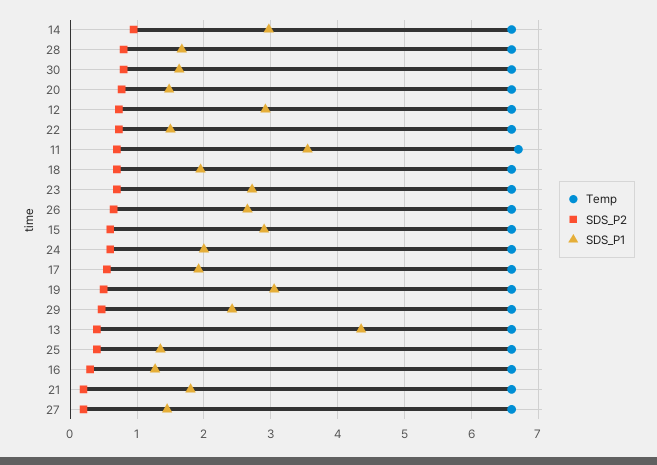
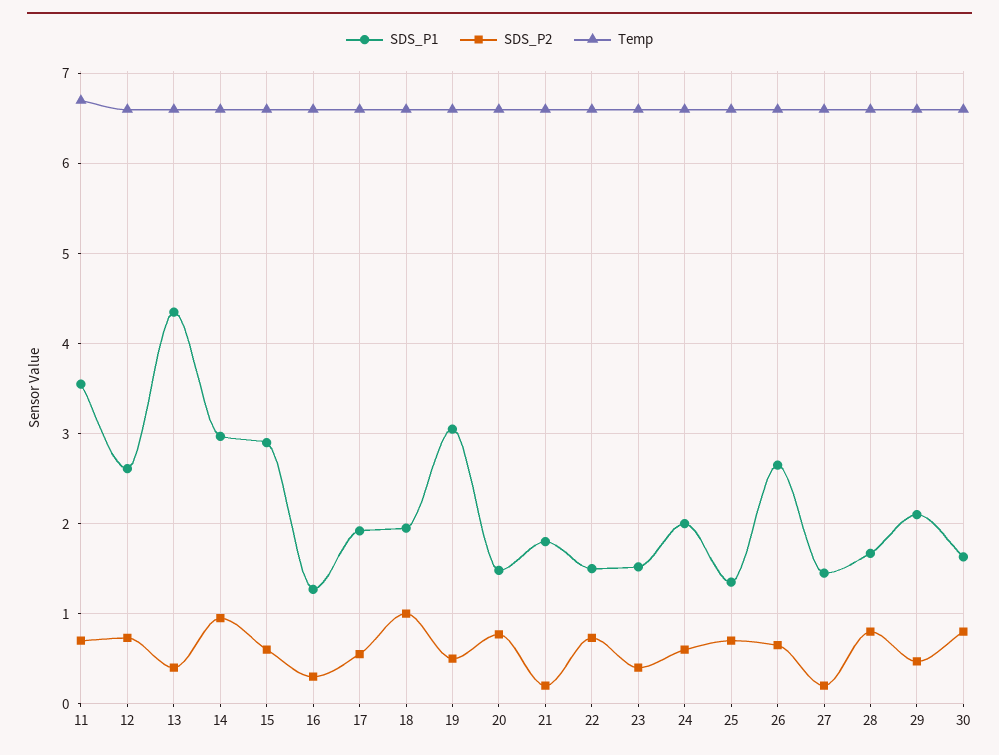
SDS_P1, 12: 2.9 -> 2.6
SDS_P2, 18: 0.7 -> 1
SDS_P2, 23: 0.7 -> 0.4
SDS_P1, 23: 2.7 -> 1.5
SDS_P1, 29: 2.4 -> 2.1
SDS_P2, 25: 0.4 -> 0.7

